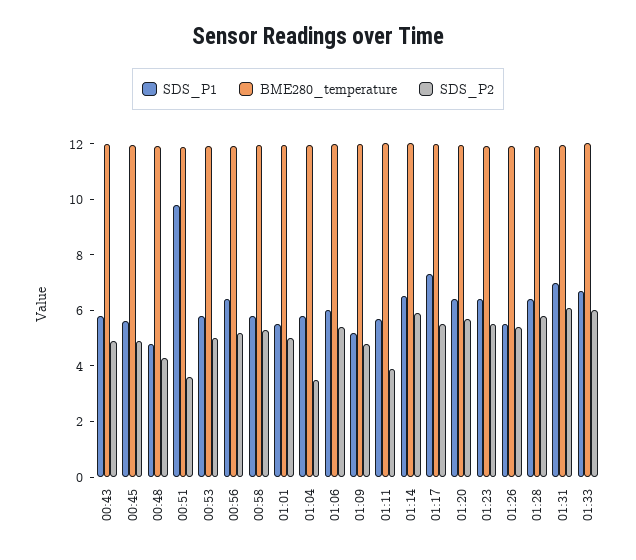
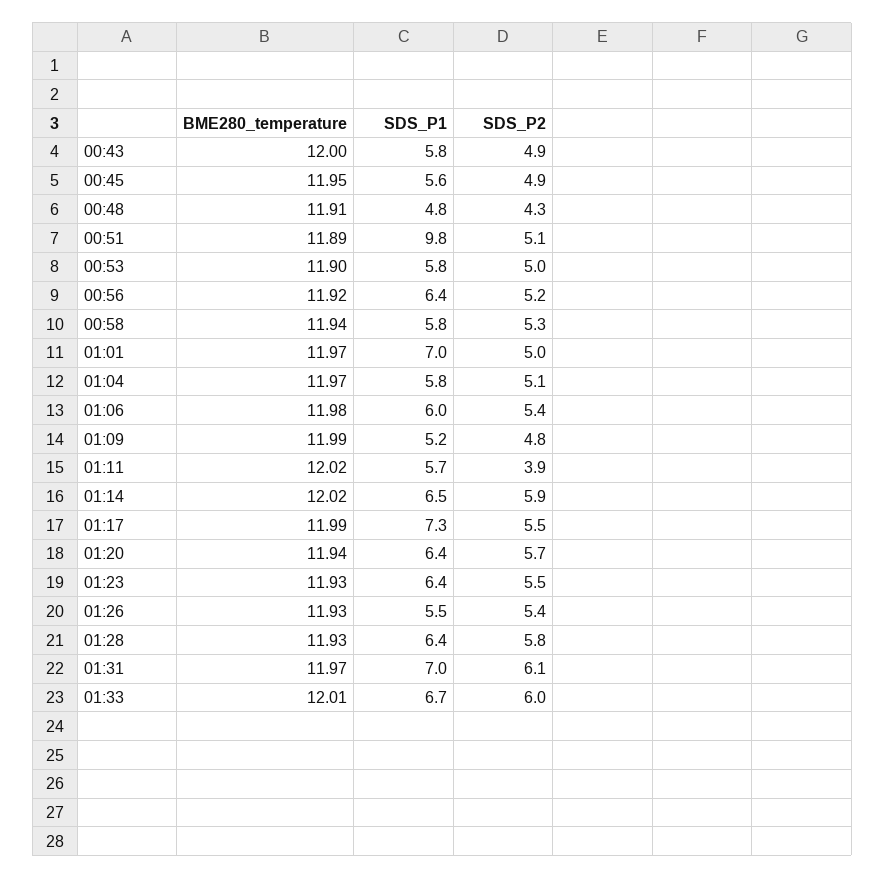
SDS_P2, 00:51: 3.5 -> 5.1
SDS_P1, 01:01: 5.5 -> 7
SDS_P2, 01:04: 3.5 -> 5.1

